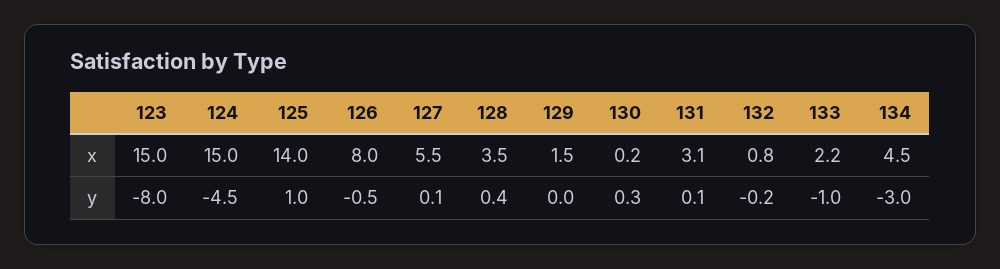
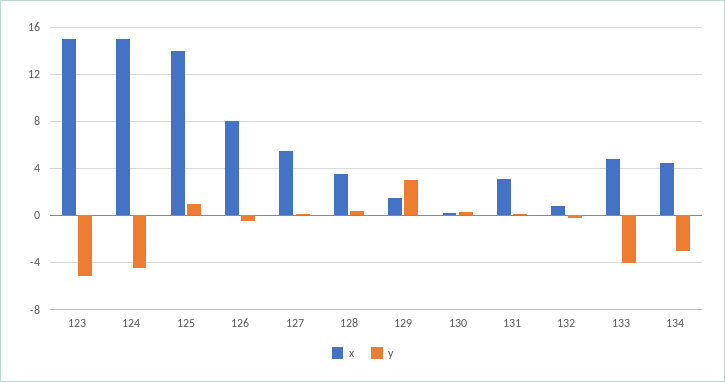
x, 133: 2.2 -> 5
y, 123: -8 -> -5
y, 129: 0 -> 3
y, 133: -1 -> -4

